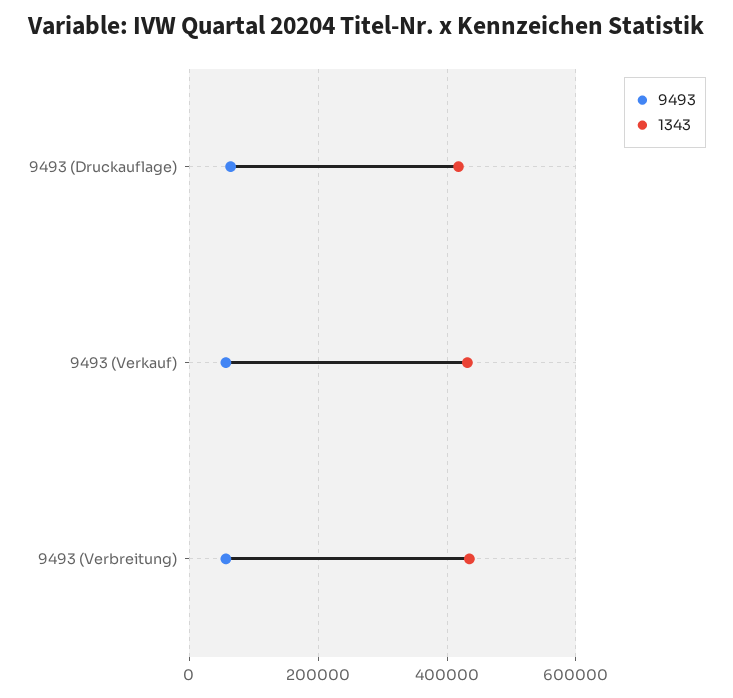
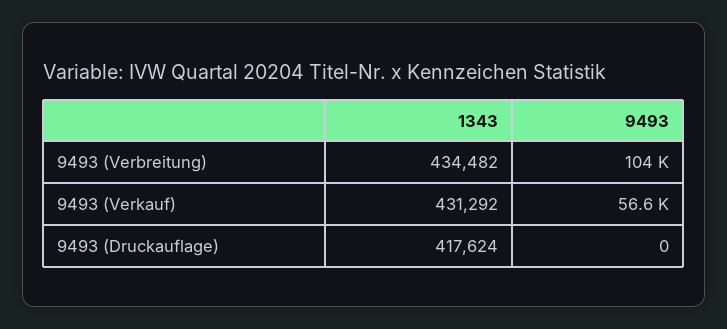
9493, 9493 (Druckauflage): 60000 -> 0
9493, 9493 (Verbreitung): 60000 -> 104000

